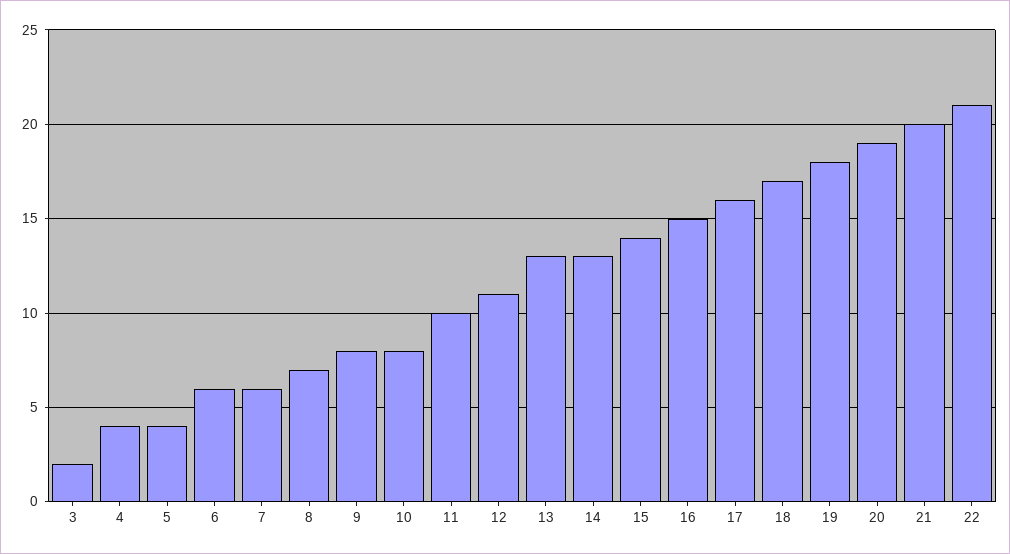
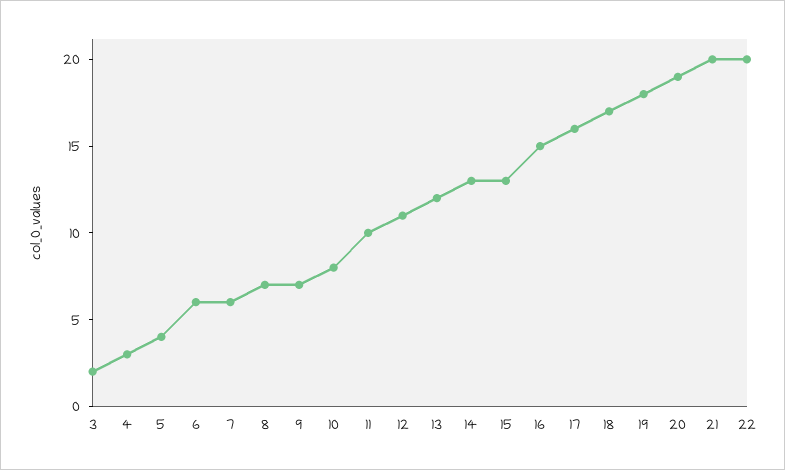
4: 4 -> 3
9: 8 -> 7
13: 13 -> 12
15: 14 -> 13
22: 21 -> 20

